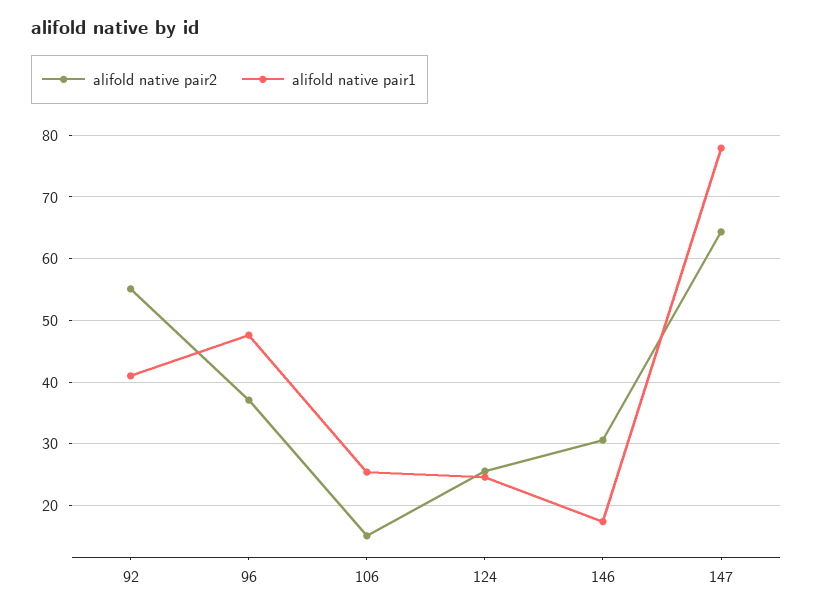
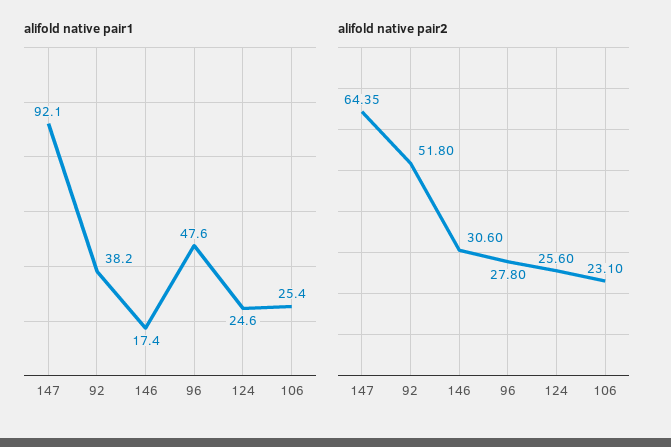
alifold native pair2, 92: 55 -> 51.8
alifold native pair1, 92: 41 -> 38.2
alifold native pair2, 96: 37 -> 27.8
alifold native pair2, 106: 15 -> 23.1
alifold native pair1, 147: 78 -> 92.1

